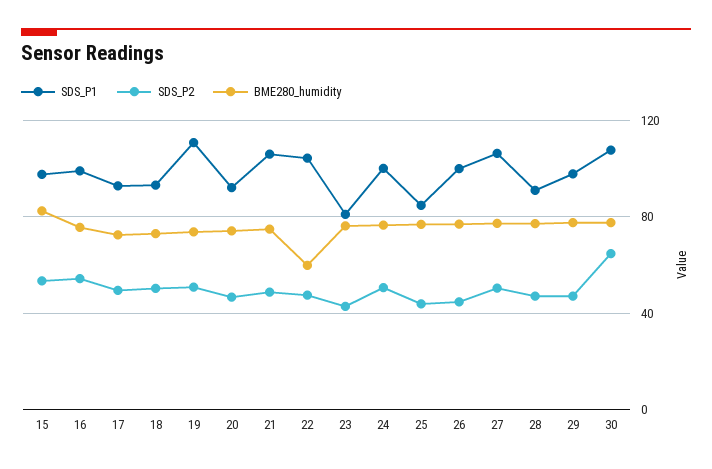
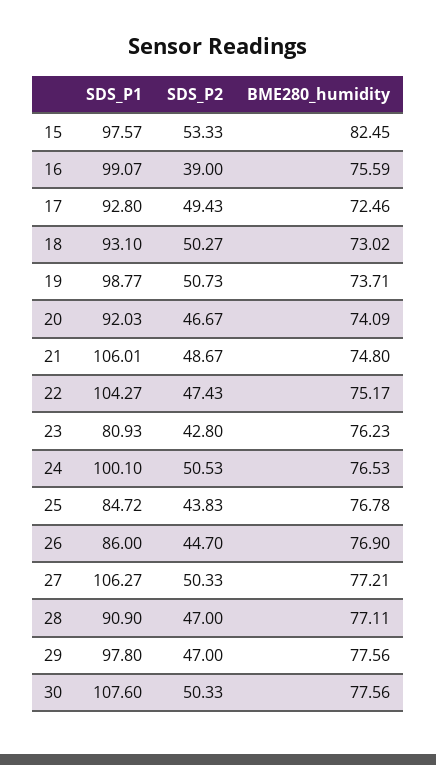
SDS_P2, 16: 55 -> 39
SDS_P1, 19: 110 -> 98.77
BME280_humidity, 22: 60 -> 75.17
SDS_P1, 26: 100 -> 86
SDS_P2, 30: 65 -> 50.33

